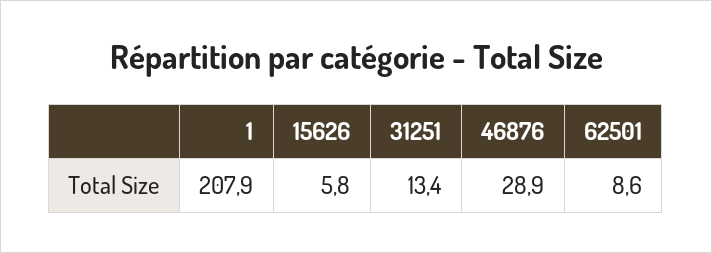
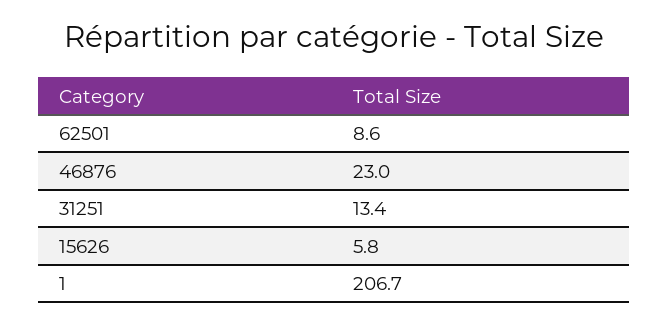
1: 207.9 -> 206.7
46876: 28.9 -> 23

